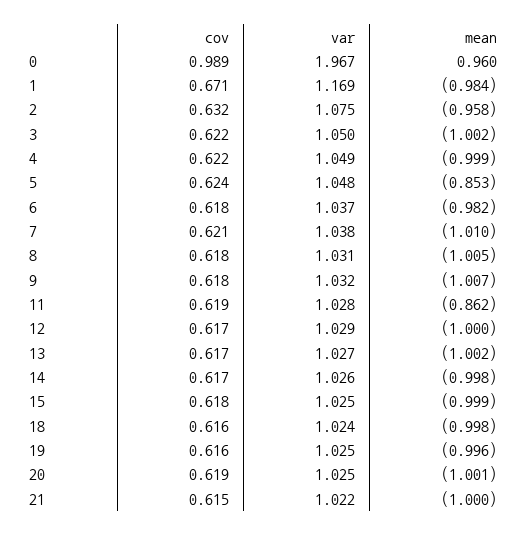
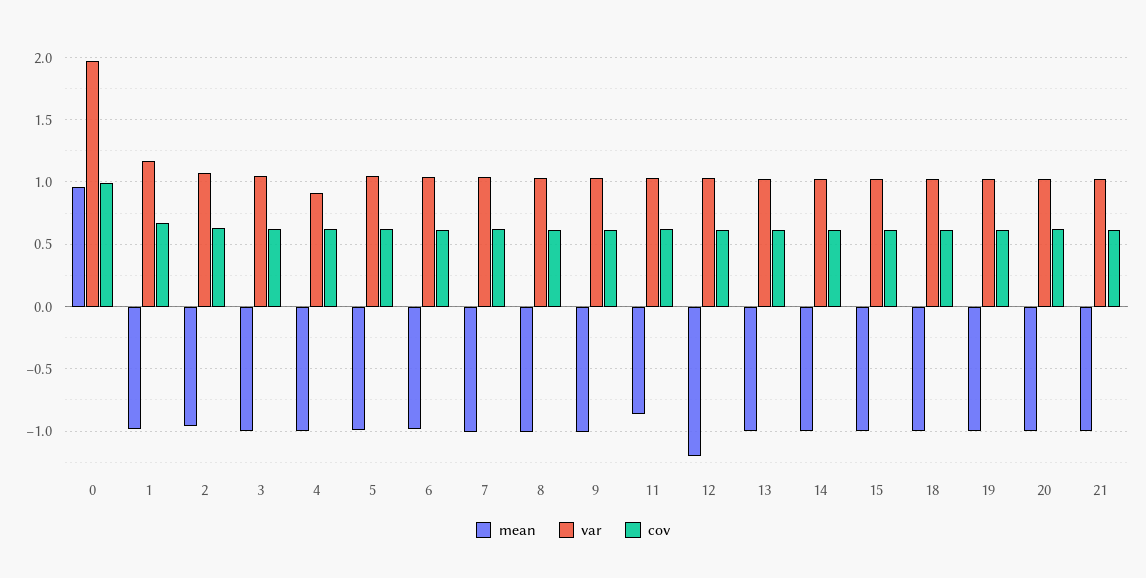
var, 4: 1.049 -> 0.9
mean, 5: -0.853 -> -1
mean, 12: -1 -> -1.2

